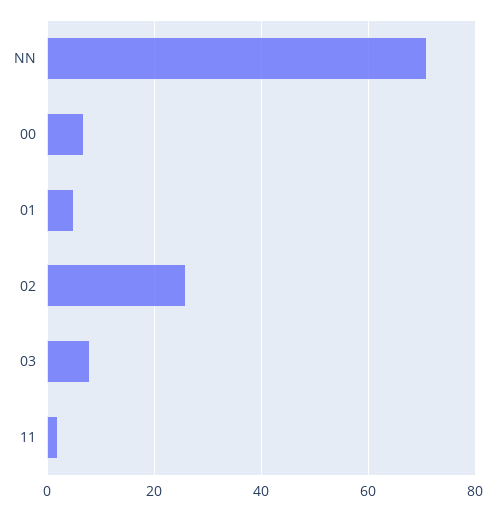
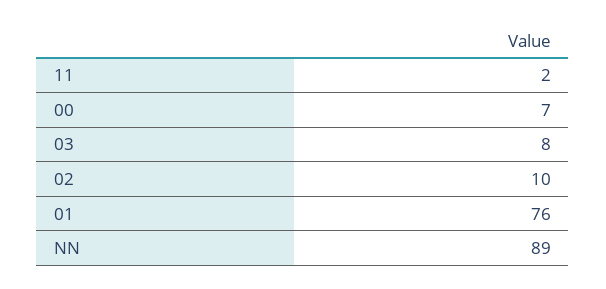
NN: 70 -> 89
01: 5 -> 76
02: 25 -> 10

